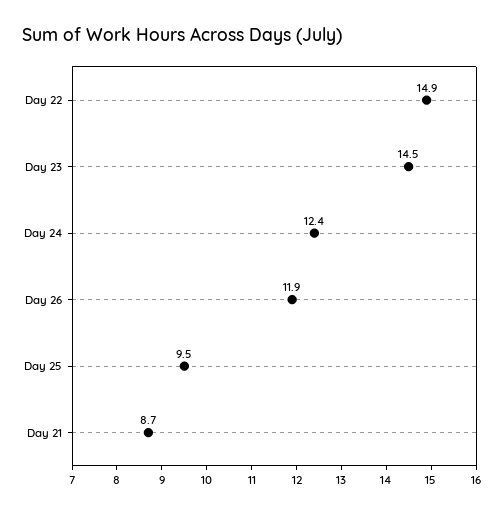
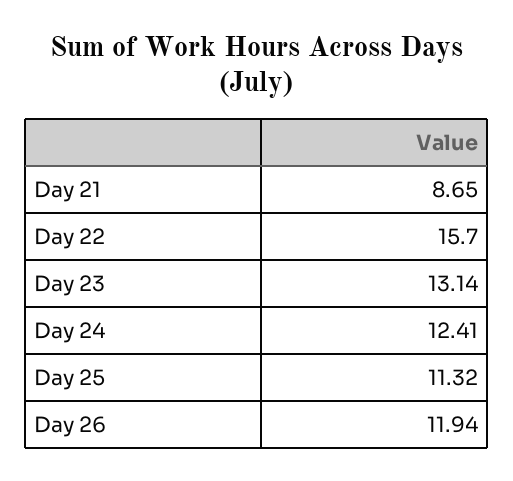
Day 22: 14.9 -> 15.7
Day 23: 14.5 -> 13.14
Day 25: 9.5 -> 11.32

